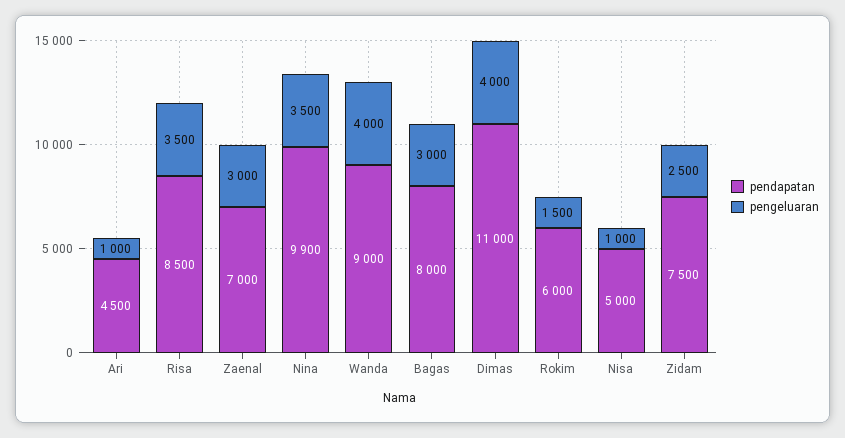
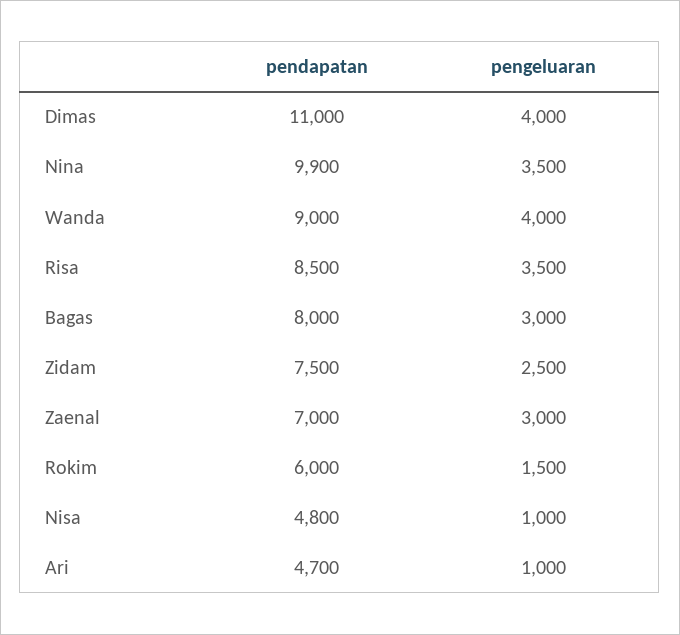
pendapatan, Ari: 4500 -> 4700
pendapatan, Nisa: 5000 -> 4800

